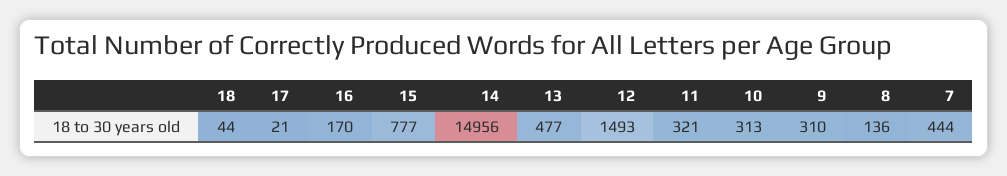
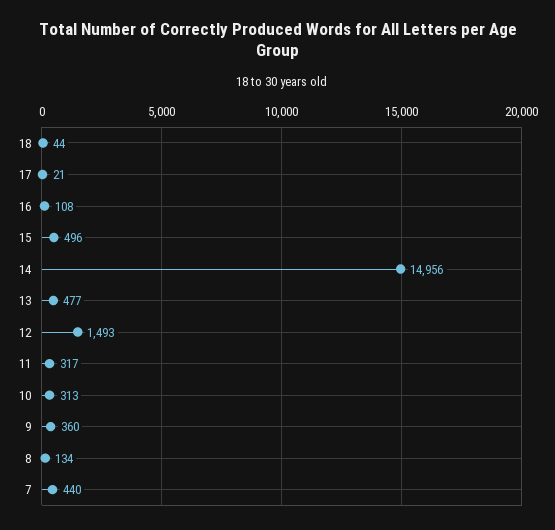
16: 170 -> 108
15: 777 -> 496
11: 321 -> 317
9: 310 -> 360
8: 136 -> 134
7: 444 -> 440

